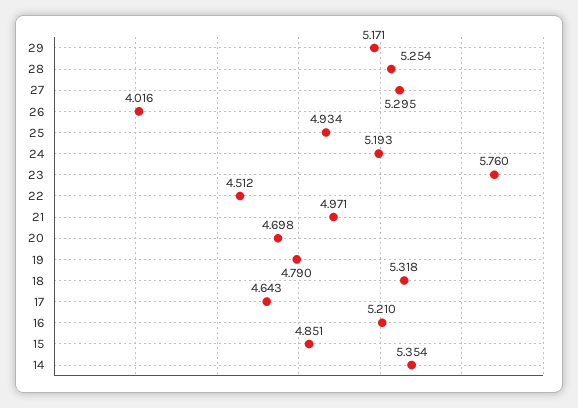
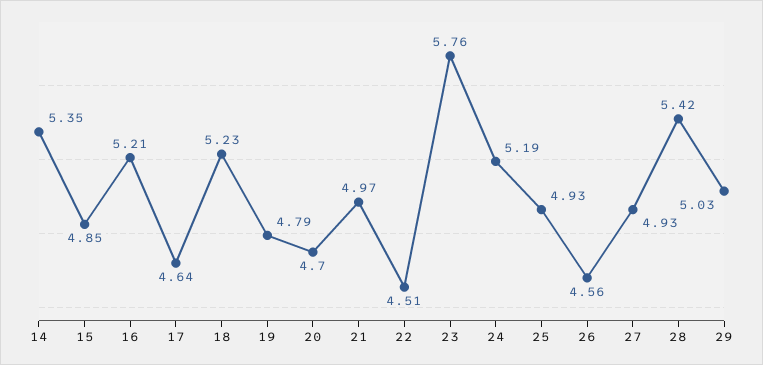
29: 5.171 -> 5.03
28: 5.254 -> 5.42
27: 5.295 -> 4.93
26: 4.016 -> 4.56
18: 5.318 -> 5.23

